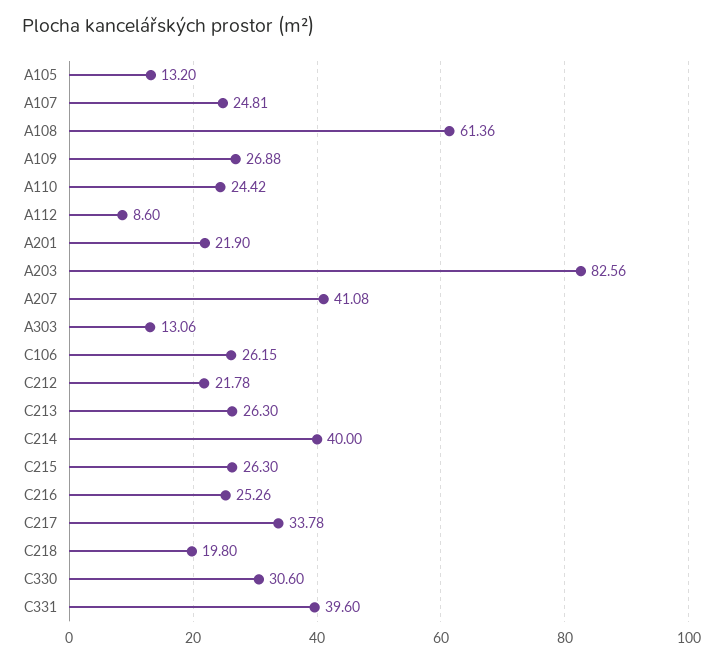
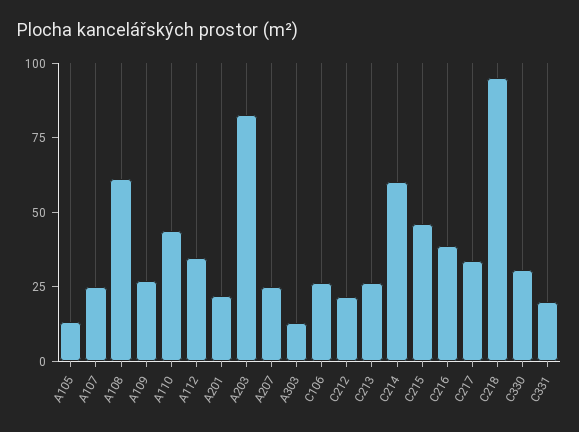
A110: 24.42 -> 45
A112: 8.6 -> 35
A207: 41.08 -> 25
C214: 40 -> 60
C215: 26.3 -> 45
C216: 25.26 -> 40
C218: 19.8 -> 95
C331: 39.6 -> 20

